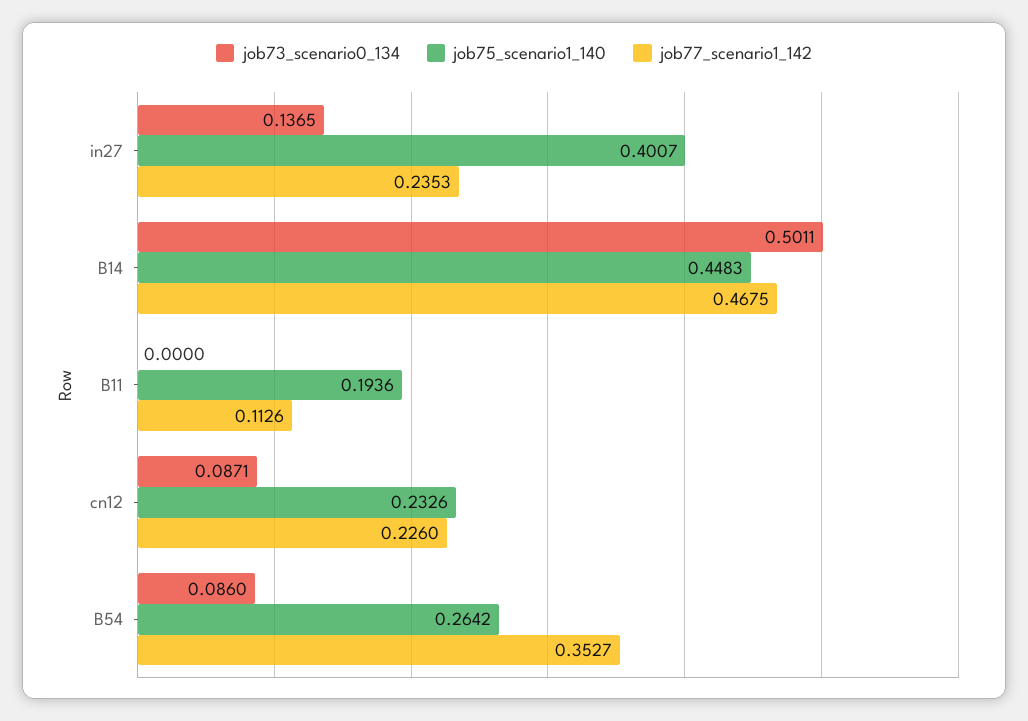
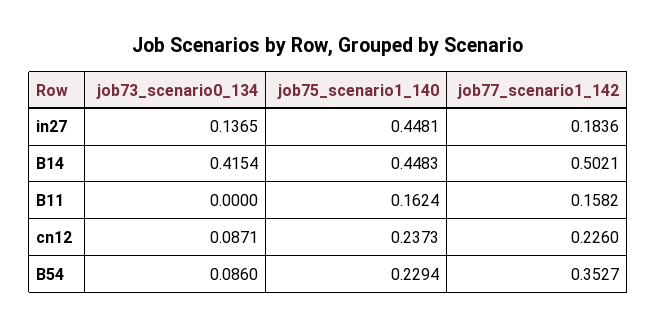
job75_scenario1_140, in27: 0.4007 -> 0.4481
job77_scenario1_142, in27: 0.2353 -> 0.1836
job73_scenario0_134, B14: 0.5011 -> 0.4154
job77_scenario1_142, B14: 0.4675 -> 0.5021
job75_scenario1_140, B11: 0.1936 -> 0.1624
job77_scenario1_142, B11: 0.1126 -> 0.1582
job75_scenario1_140, cn12: 0.2326 -> 0.2373
job75_scenario1_140, B54: 0.2642 -> 0.2294

